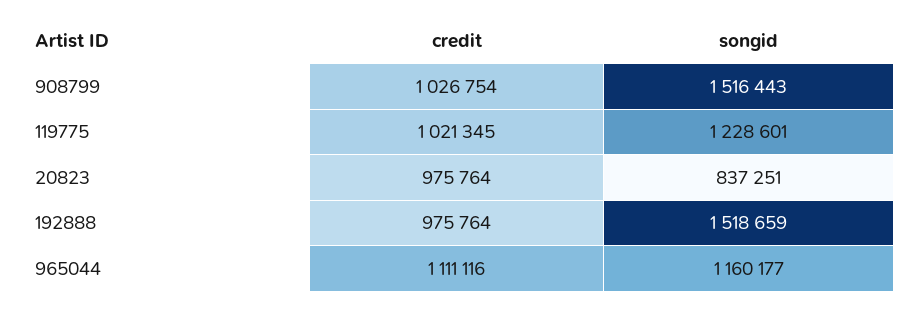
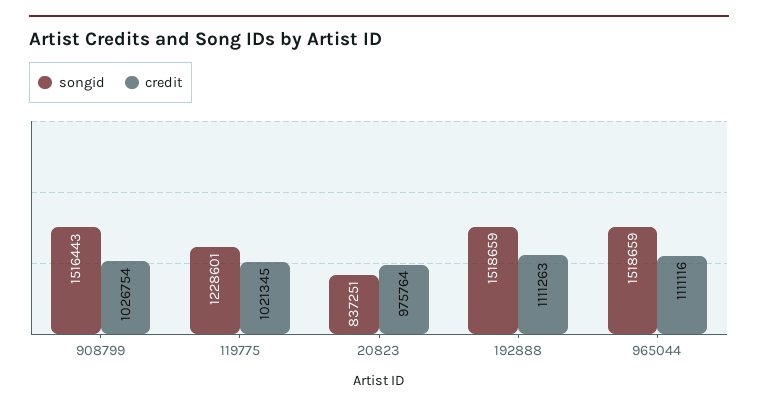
credit, 192888: 975764 -> 1111263
songid, 965044: 1160177 -> 1518659

